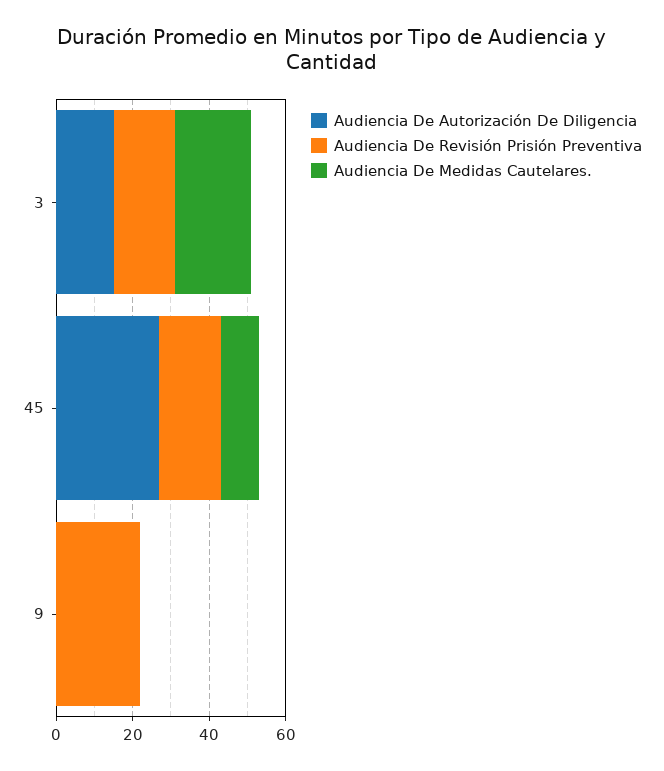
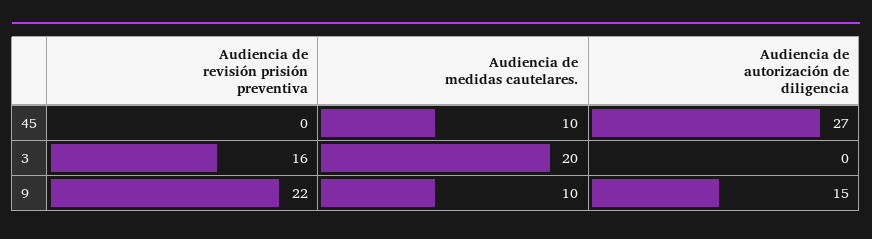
Audiencia De Autorización De Diligencia, 3: 15 -> 0
Audiencia De Revisión Prisión Preventiva, 45: 15 -> 0
Audiencia De Autorización De Diligencia, 9: 0 -> 15
Audiencia De Medidas Cautelares., 9: 0 -> 10

